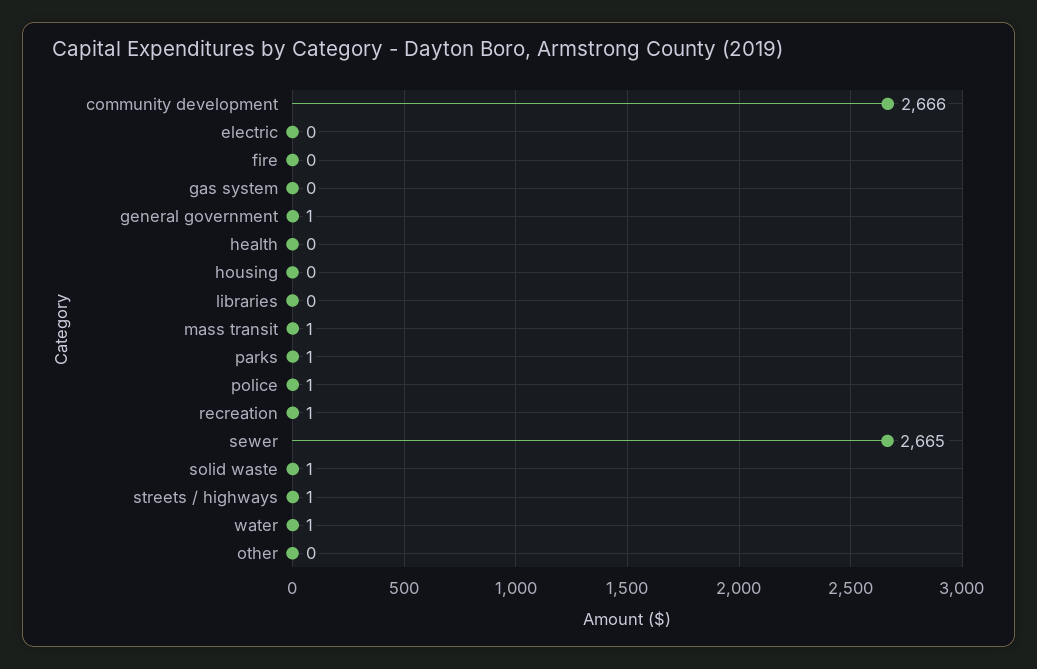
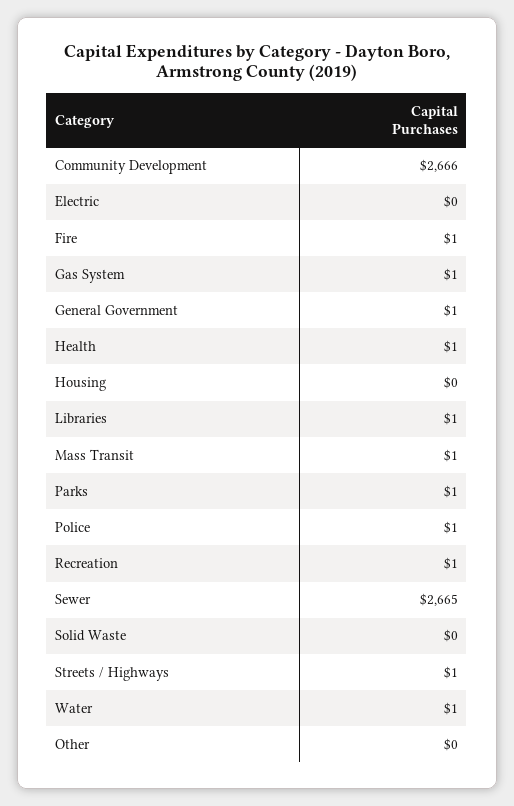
fire: 0 -> 1
gas system: 0 -> 1
health: 0 -> 1
libraries: 0 -> 1
solid waste: 1 -> 0

